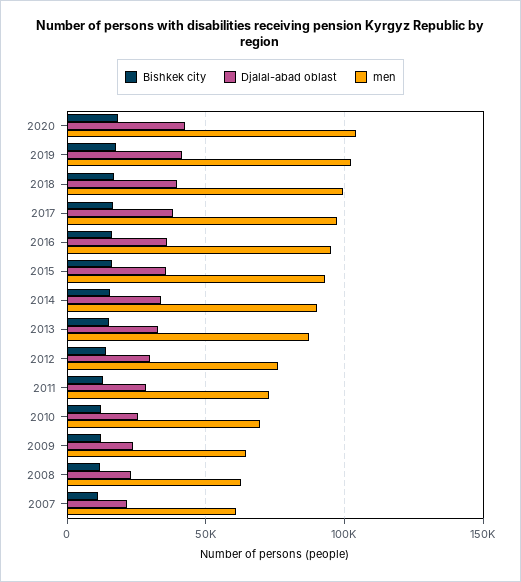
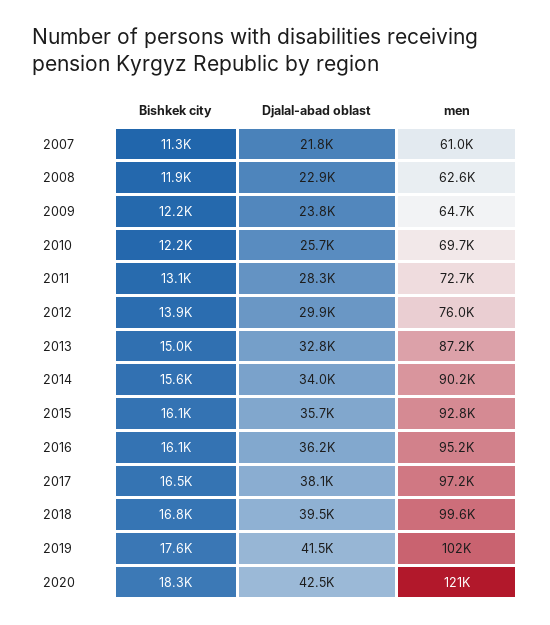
men, 2020: 105000 -> 121000

